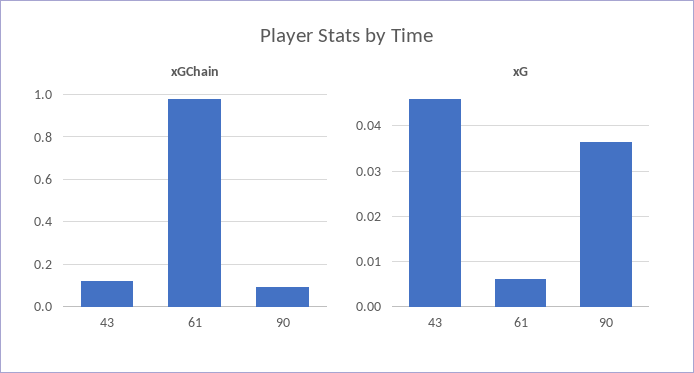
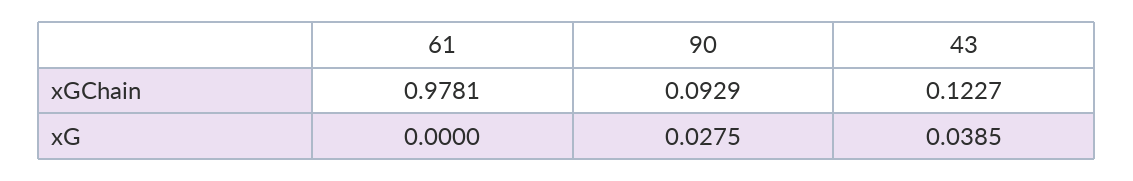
xG, 43: 0.046 -> 0.0385
xG, 61: 0.006 -> 0
xG, 90: 0.036 -> 0.0275

